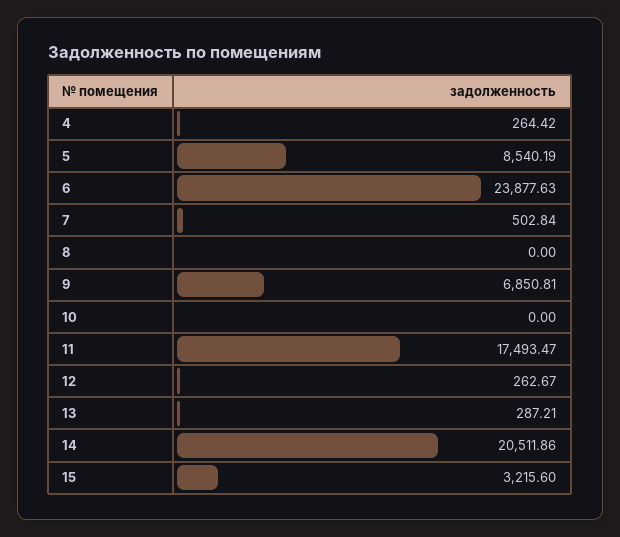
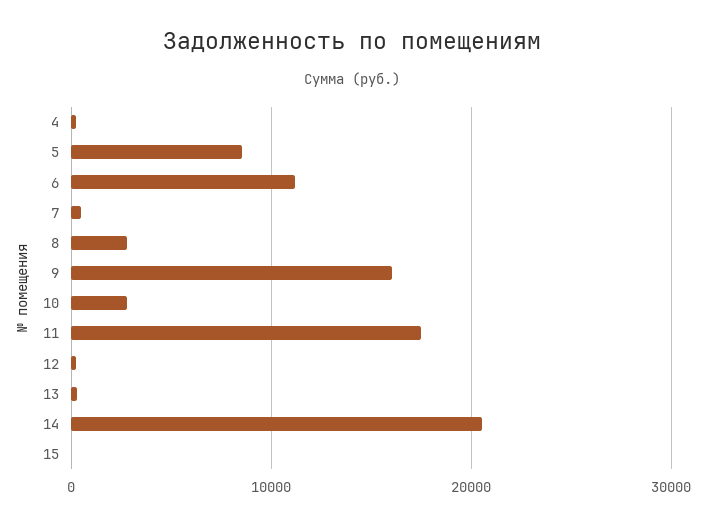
6: 23877.63 -> 11000
8: 0 -> 3000
9: 6850.81 -> 16000
10: 0 -> 3000
15: 3215.6 -> 0

